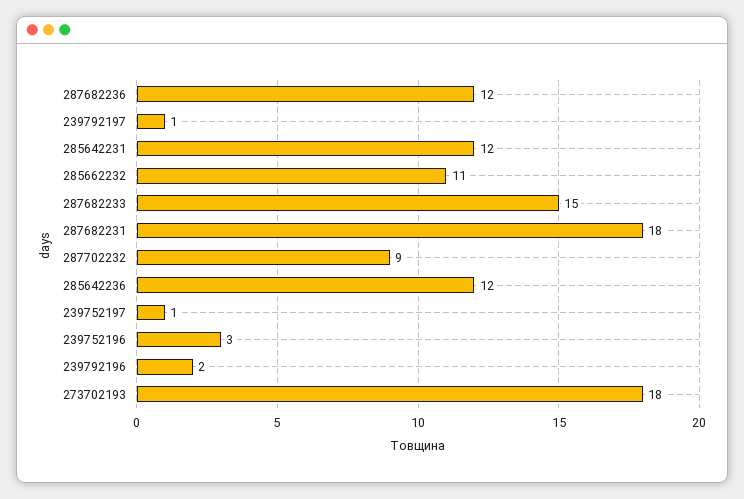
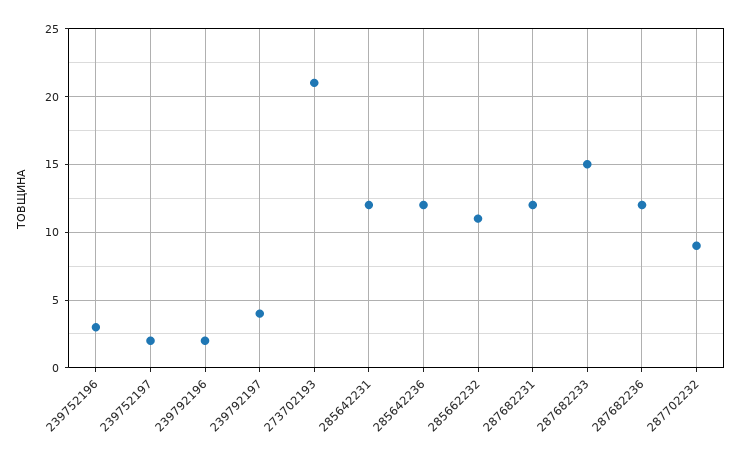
239792197: 1 -> 4
287682231: 18 -> 12
239752197: 1 -> 2
273702193: 18 -> 21

